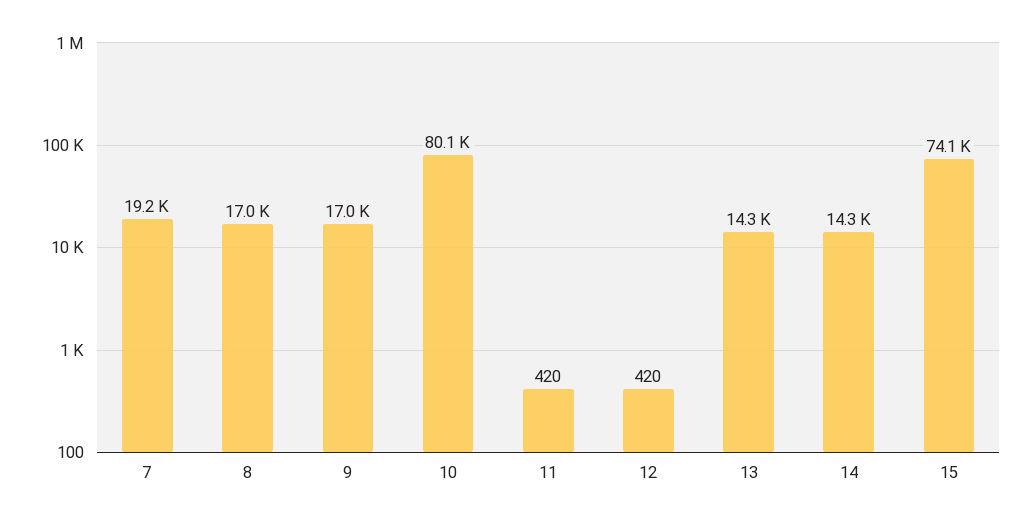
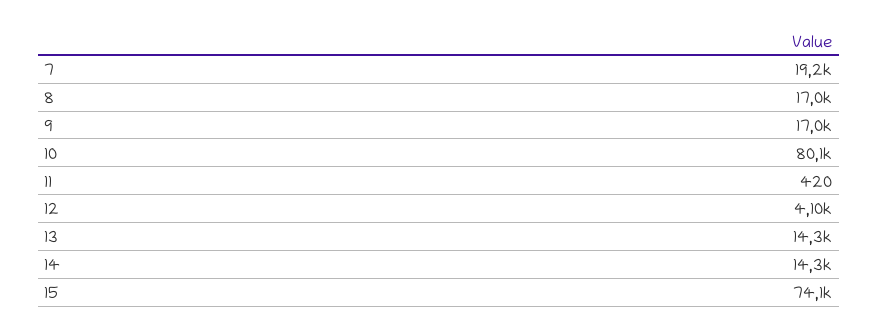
12: 420 -> 4100

